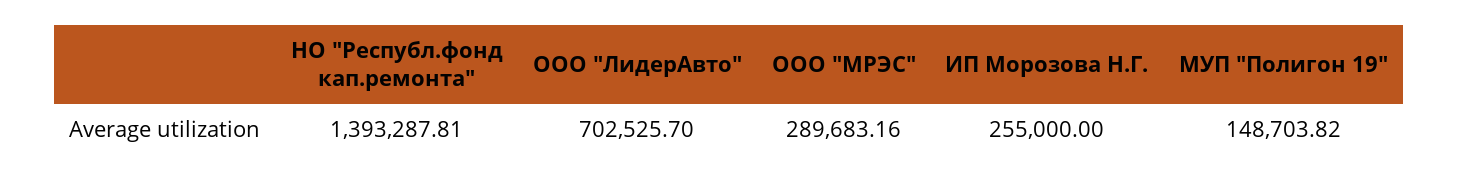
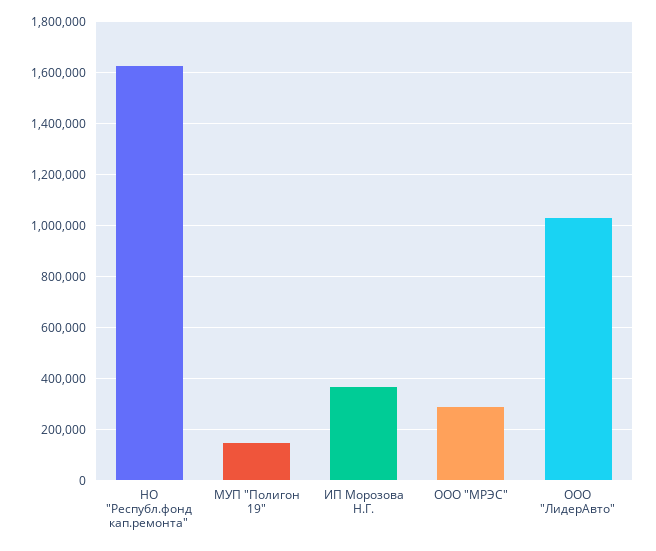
НО "Республ.фонд кап.ремонта": 1393287.81 -> 1625000
ООО "ЛидерАвто": 702525.7 -> 1025000
ИП Морозова Н.Г.: 255000 -> 375000

